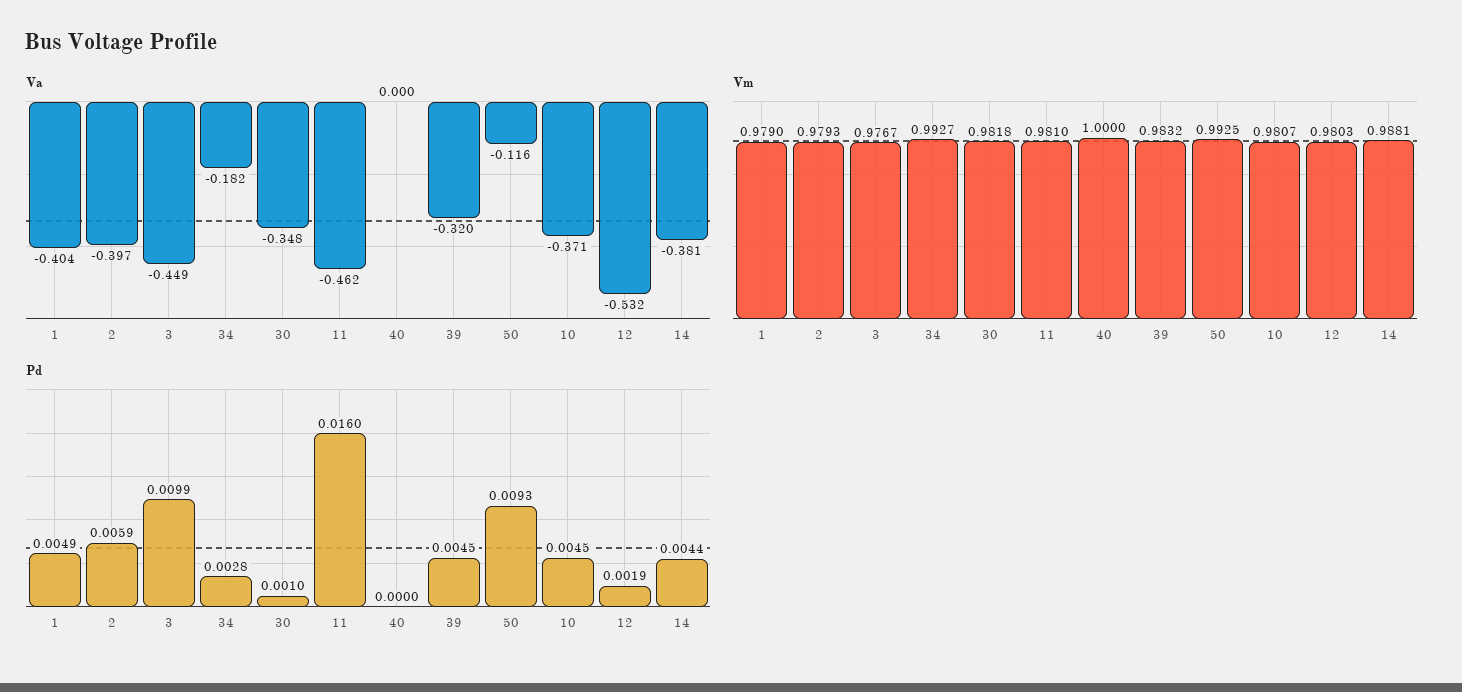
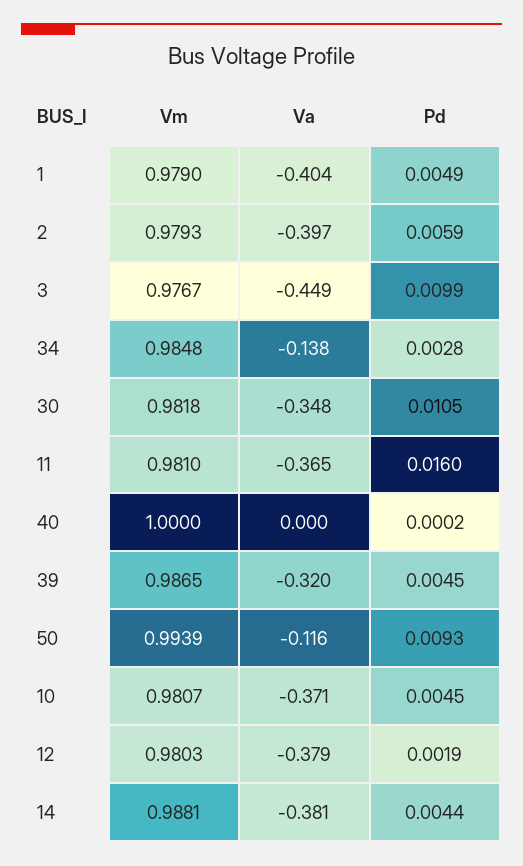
Va, 34: -0.182 -> -0.138
Va, 11: -0.462 -> -0.365
Va, 12: -0.532 -> -0.379
Vm, 34: 0.9927 -> 0.9848
Vm, 39: 0.9832 -> 0.9865
Vm, 50: 0.9925 -> 0.9939
Pd, 30: 0.001 -> 0.0105
Pd, 40: 0 -> 0.0002

